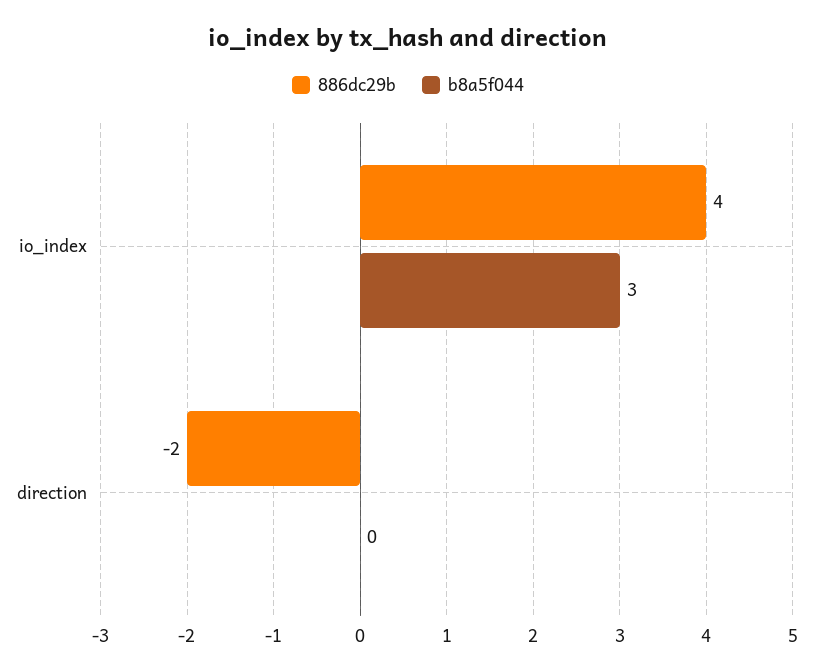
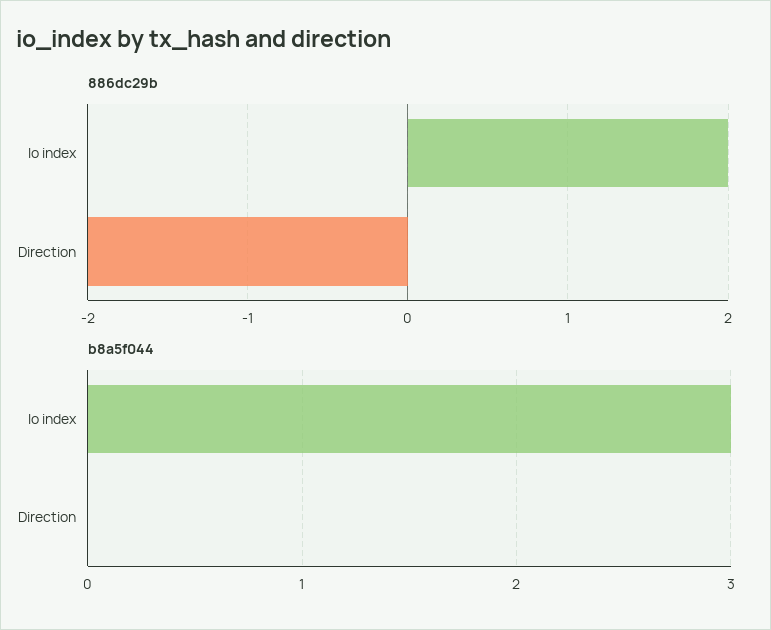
886dc29b, io_index: 4 -> 2

